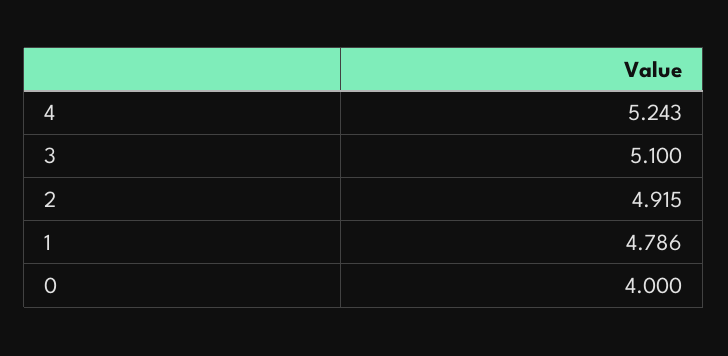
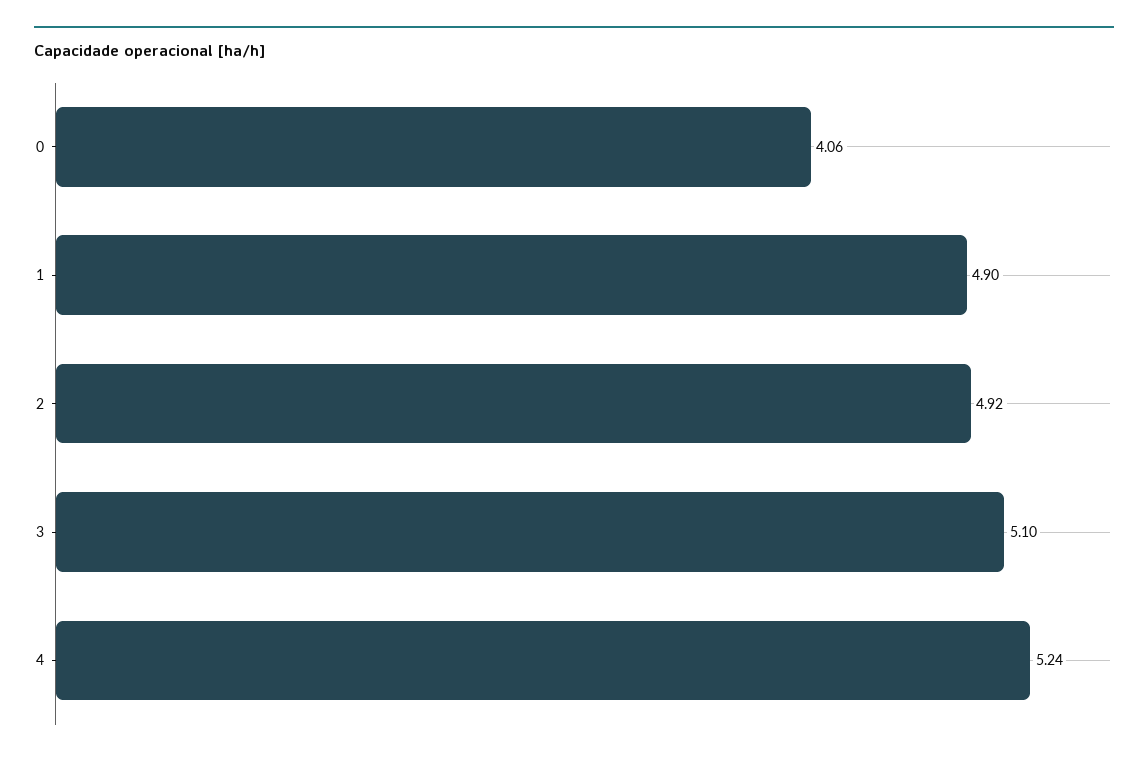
1: 4.786 -> 4.9
0: 4 -> 4.06

